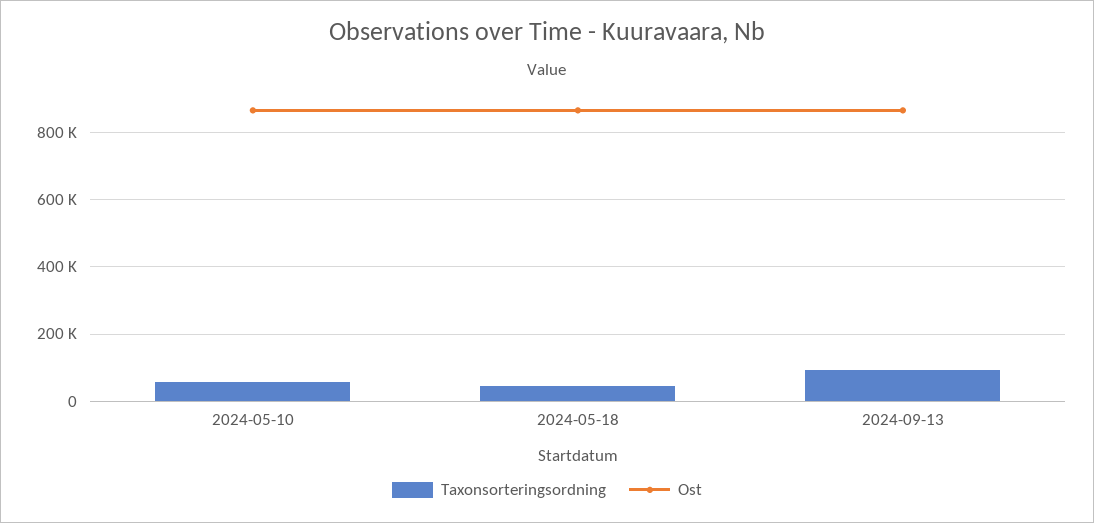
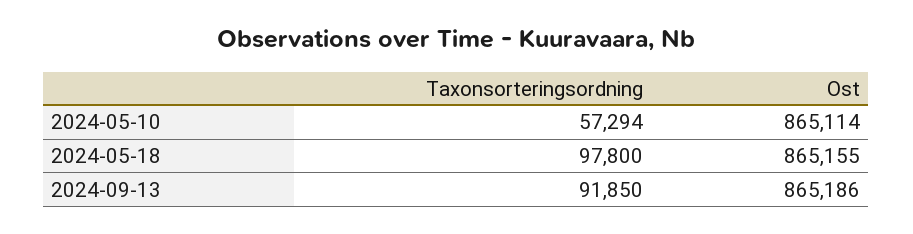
Taxonsorteringsordning, 2024-05-18: 40000 -> 97800

